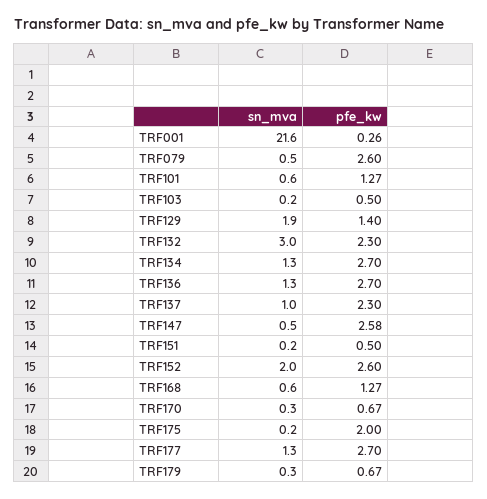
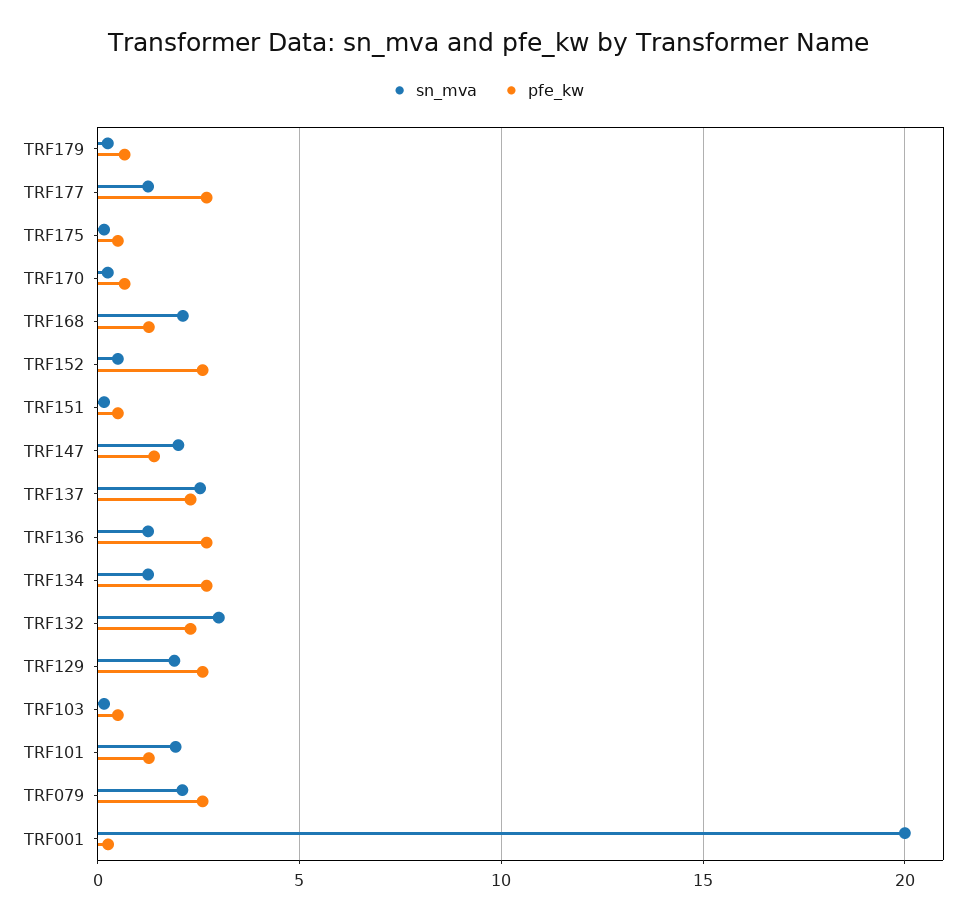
sn_mva, TRF001: 21.6 -> 20
sn_mva, TRF079: 0.5 -> 2
sn_mva, TRF101: 0.6 -> 2
pfe_kw, TRF129: 1.4 -> 2.5
sn_mva, TRF137: 1 -> 2.5
sn_mva, TRF147: 0.5 -> 2
pfe_kw, TRF147: 2.58 -> 1.5
sn_mva, TRF152: 2 -> 0.5
sn_mva, TRF168: 0.6 -> 2
pfe_kw, TRF175: 2 -> 0.5

